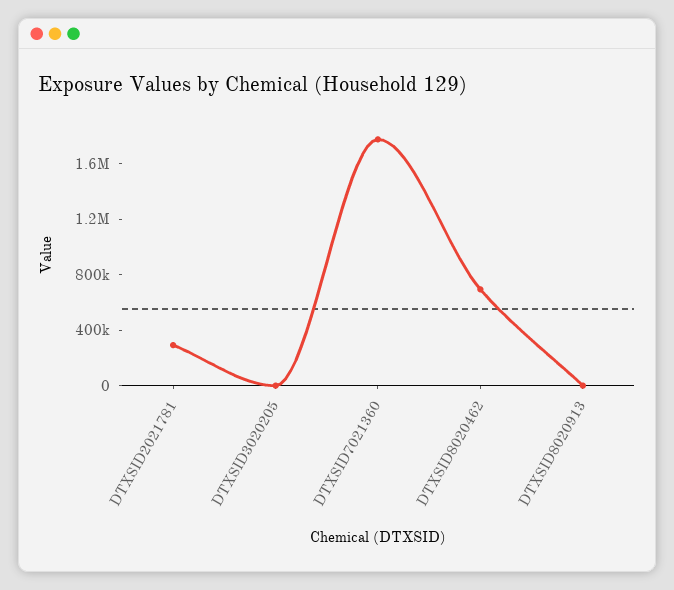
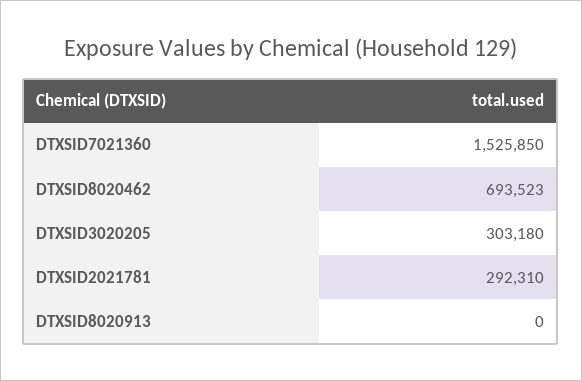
DTXSID3020205: 0 -> 303180
DTXSID7021360: 1800000 -> 1525850

